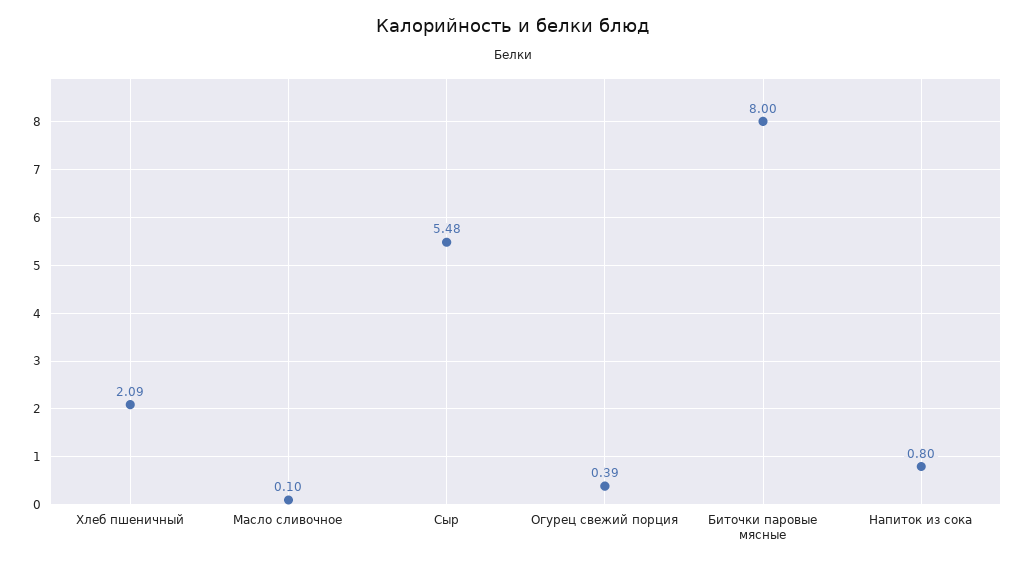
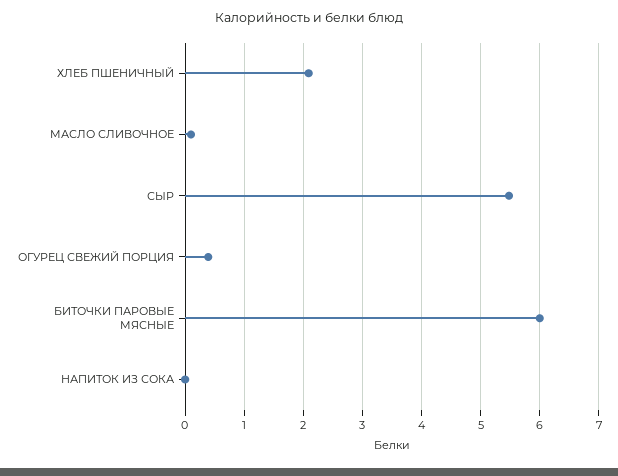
Биточки паровые мясные: 8 -> 6
Напиток из сока: 0.8 -> 0

